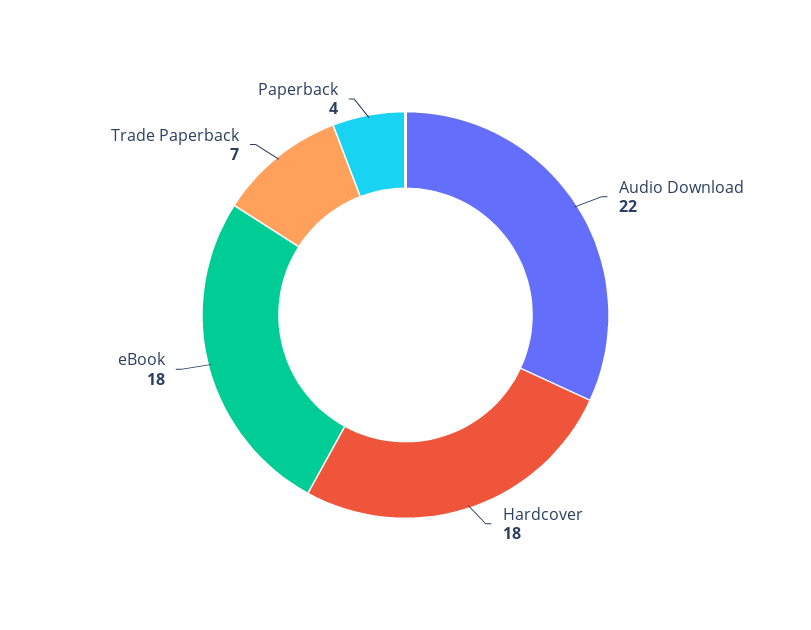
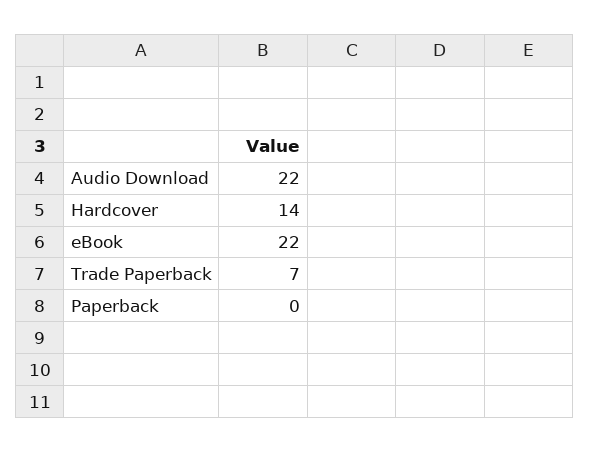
Hardcover: 18 -> 14
eBook: 18 -> 22
Paperback: 4 -> 0

